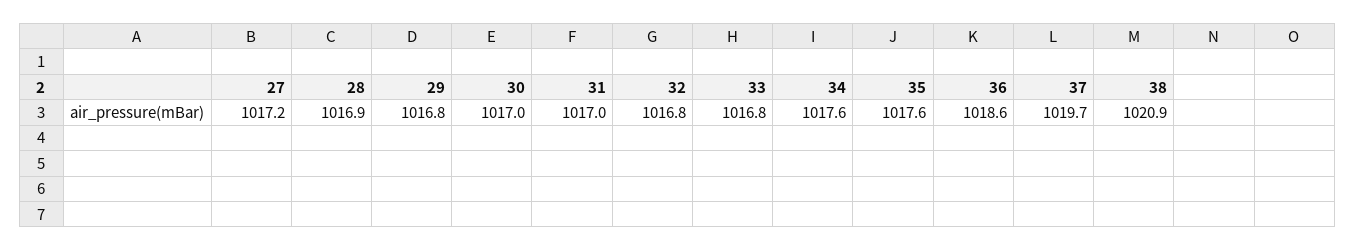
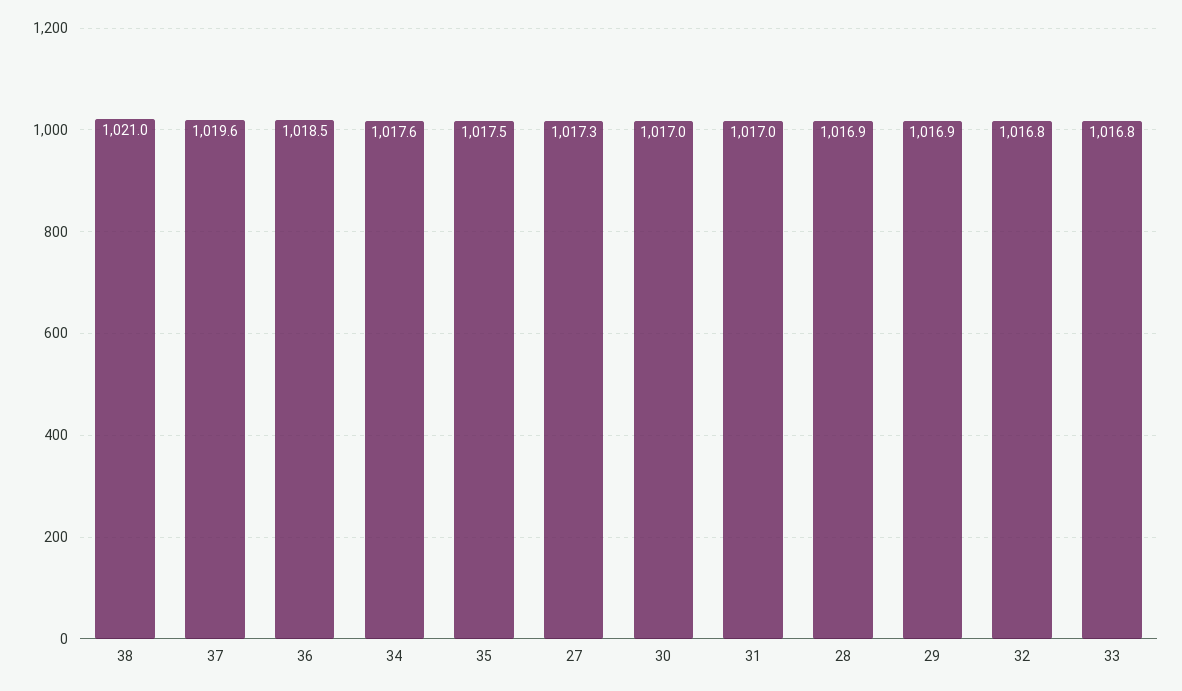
27: 1017.2 -> 1017.3
29: 1016.8 -> 1016.9
35: 1017.6 -> 1017.5
36: 1018.6 -> 1018.5
37: 1019.7 -> 1019.6
38: 1020.9 -> 1021

